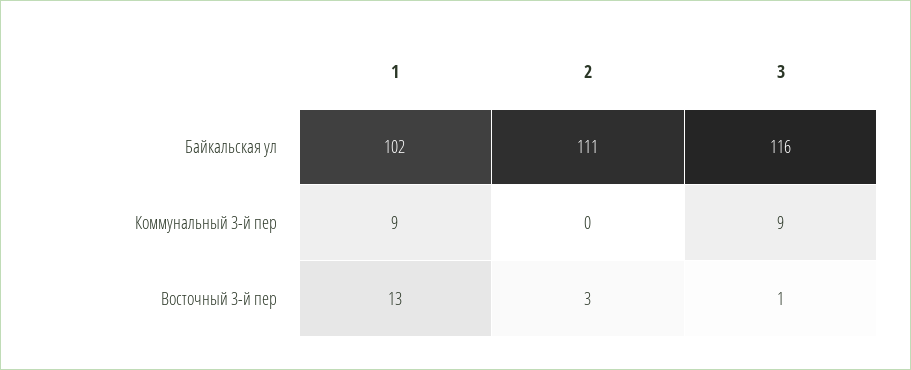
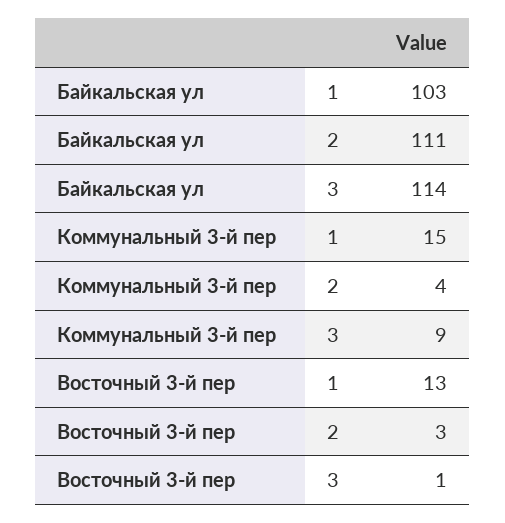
1, Байкальская ул: 102 -> 103
3, Байкальская ул: 116 -> 114
1, Коммунальный 3-й пер: 9 -> 15
2, Коммунальный 3-й пер: 0 -> 4

